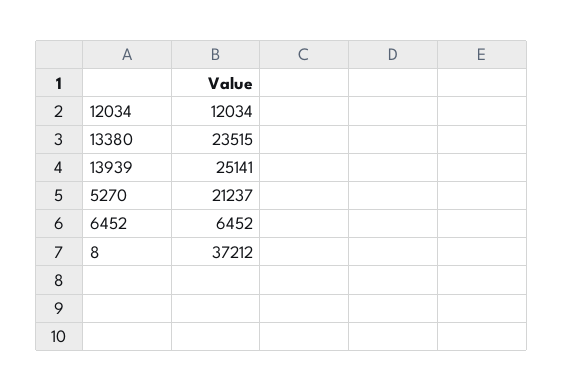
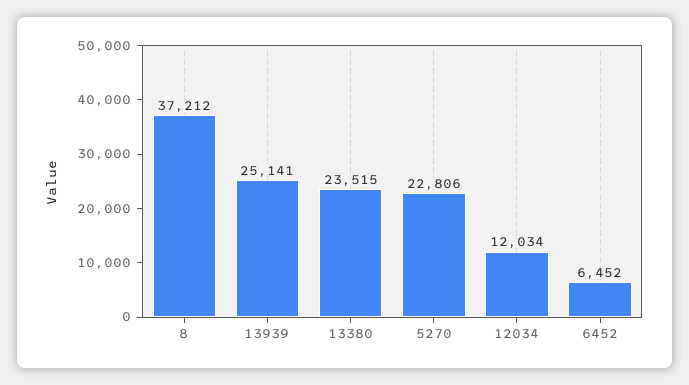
5270: 21237 -> 22806

